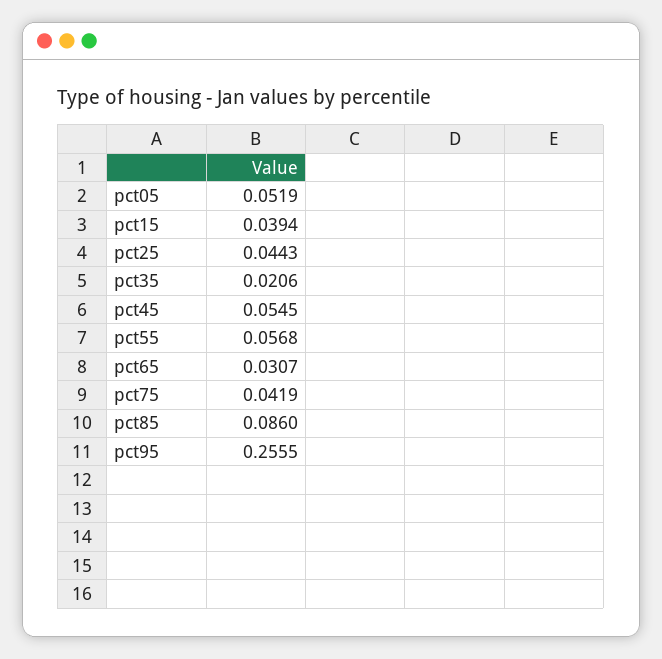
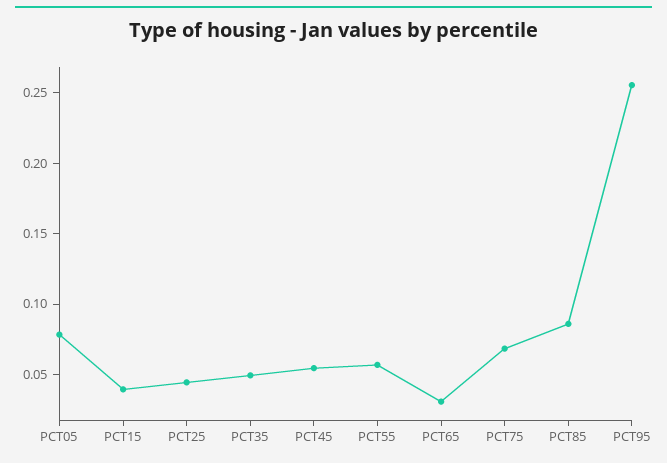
pct05: 0.0519 -> 0.08
pct35: 0.0206 -> 0.05
pct75: 0.0419 -> 0.07

